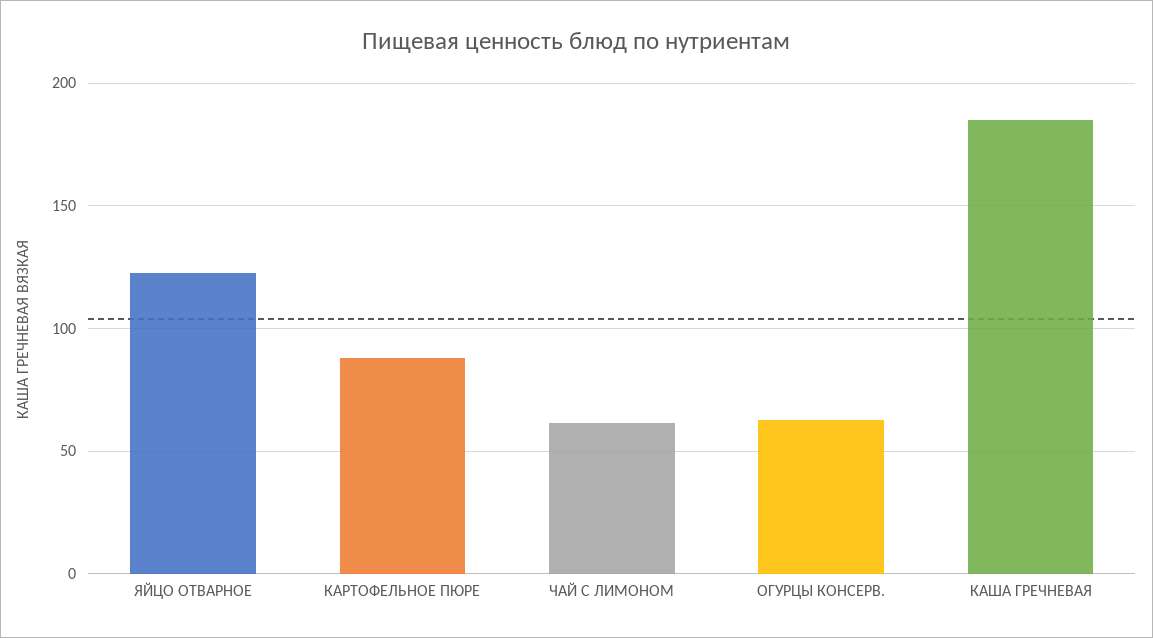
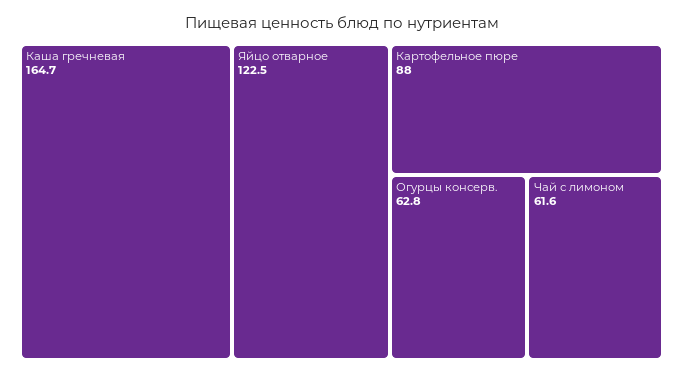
КАША ГРЕЧНЕВАЯ: 185 -> 164.7

